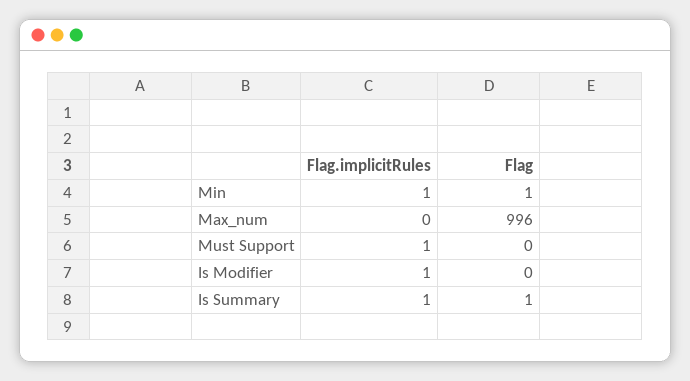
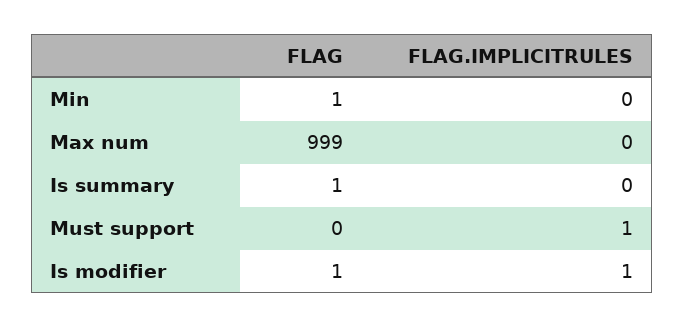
Flag.implicitRules, Min: 1 -> 0
Flag, Max_num: 996 -> 999
Flag, Is Modifier: 0 -> 1
Flag.implicitRules, Is Summary: 1 -> 0

